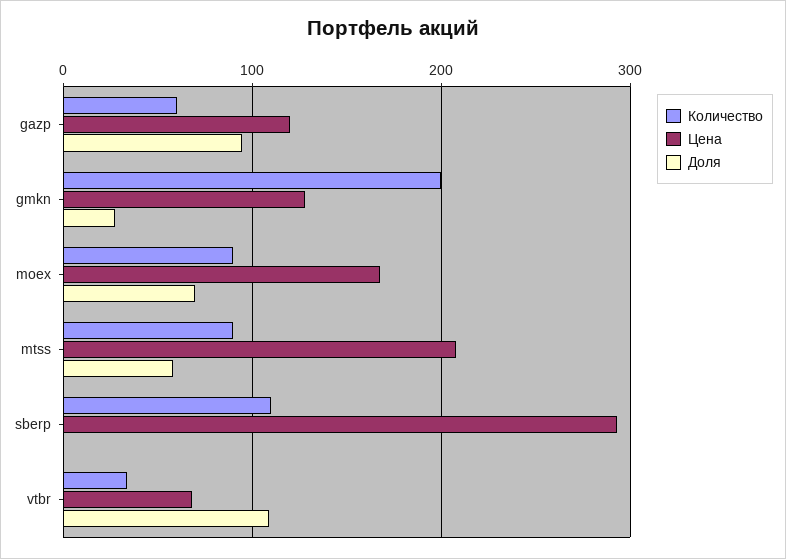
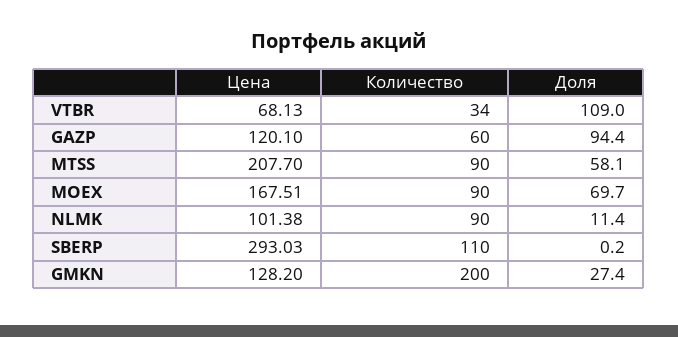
Цена, NLMK: none -> 101.38
Количество, NLMK: none -> 90
Доля, NLMK: none -> 11.4

